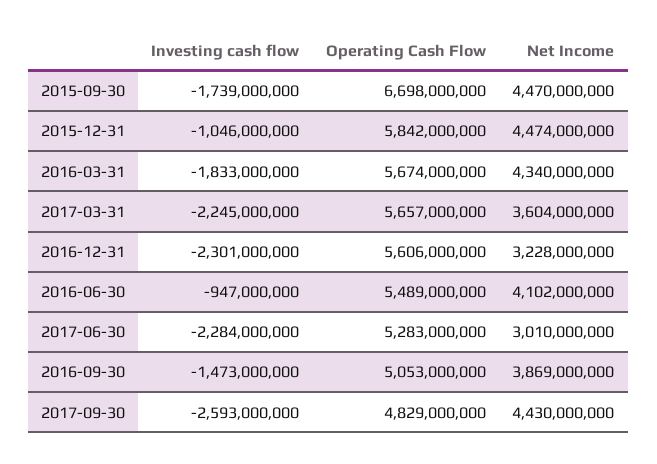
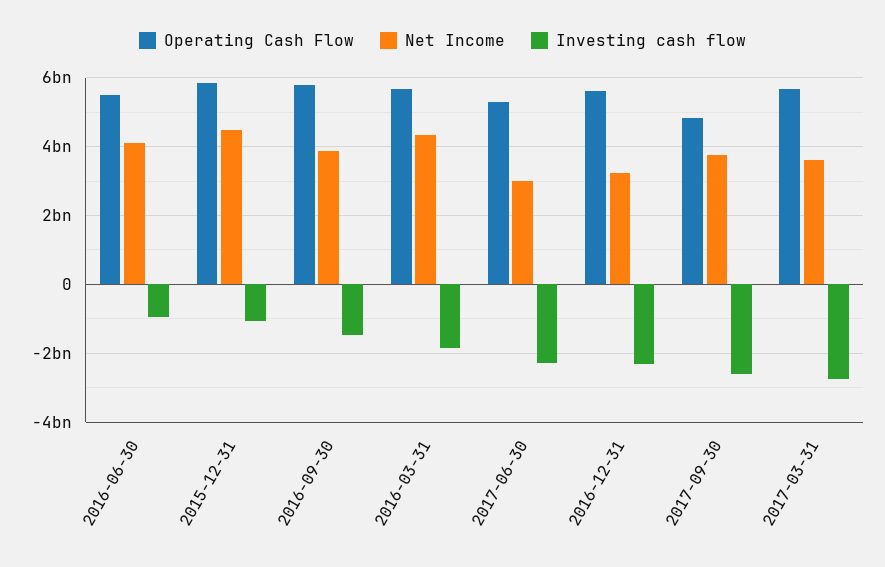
Investing cash flow, 2015-09-30: -1739000000 -> none
Operating Cash Flow, 2015-09-30: 6698000000 -> none
Net Income, 2015-09-30: 4470000000 -> none
Investing cash flow, 2017-03-31: -2245000000 -> -2800000000
Operating Cash Flow, 2016-09-30: 5053000000 -> 5800000000
Net Income, 2017-09-30: 4430000000 -> 3800000000

